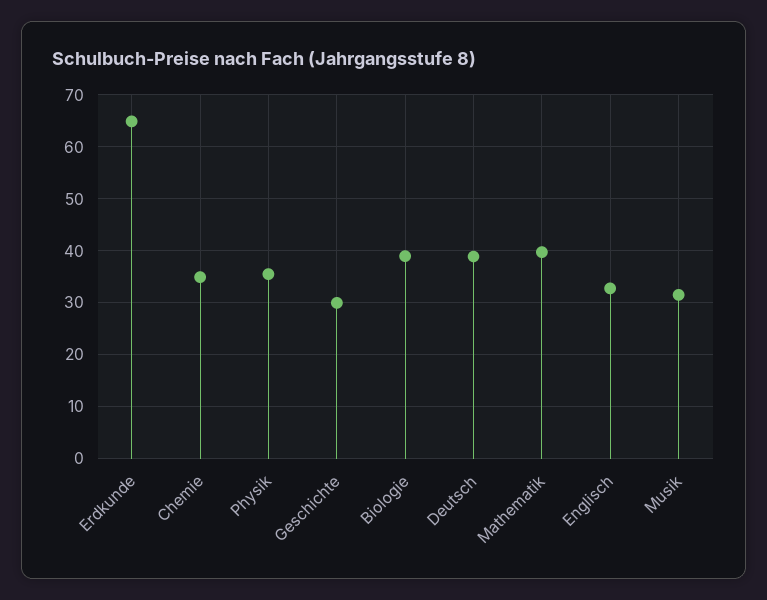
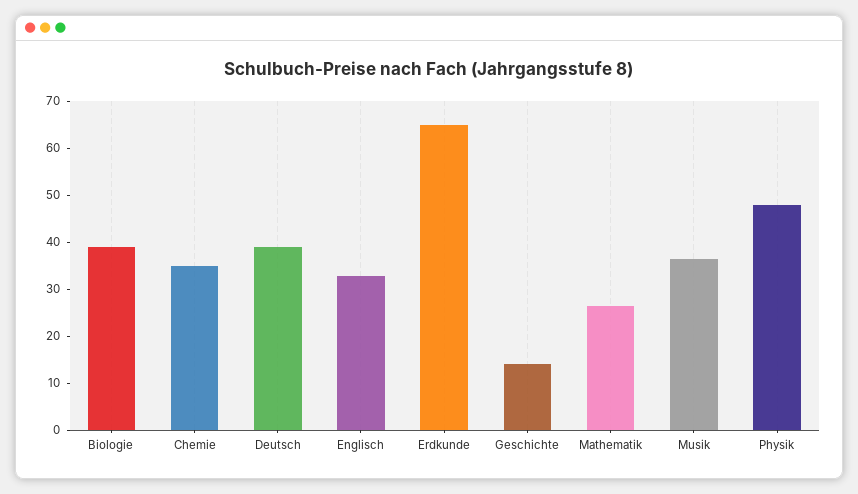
Physik: 36 -> 48
Geschichte: 30 -> 14
Mathematik: 40 -> 26
Musik: 32 -> 36

